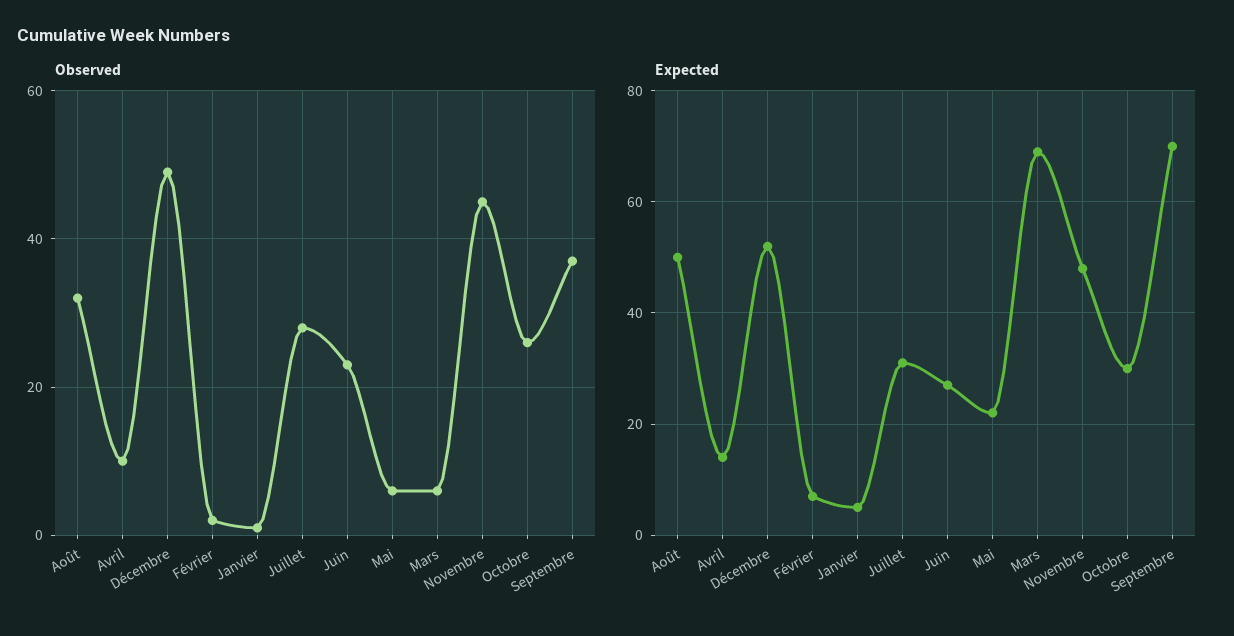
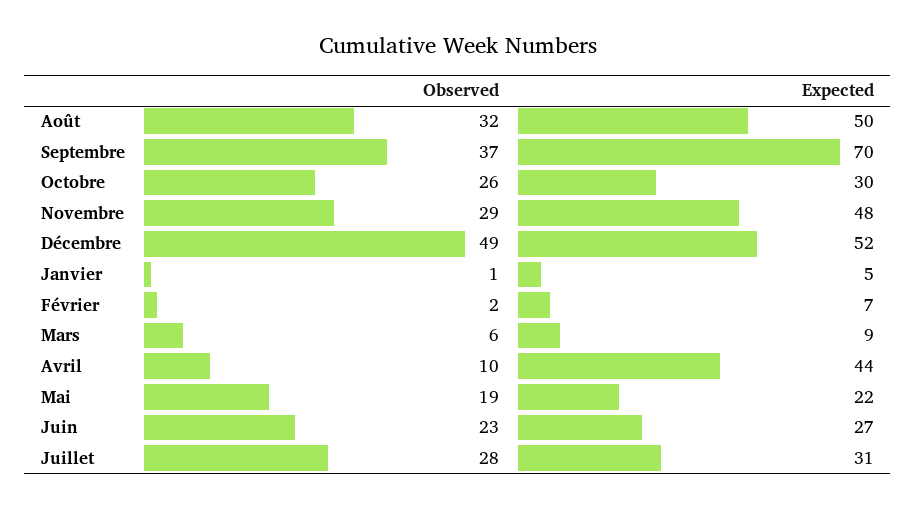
Observed, Mai: 5 -> 19
Observed, Novembre: 45 -> 29
Expected, Avril: 15 -> 44
Expected, Mars: 70 -> 9

